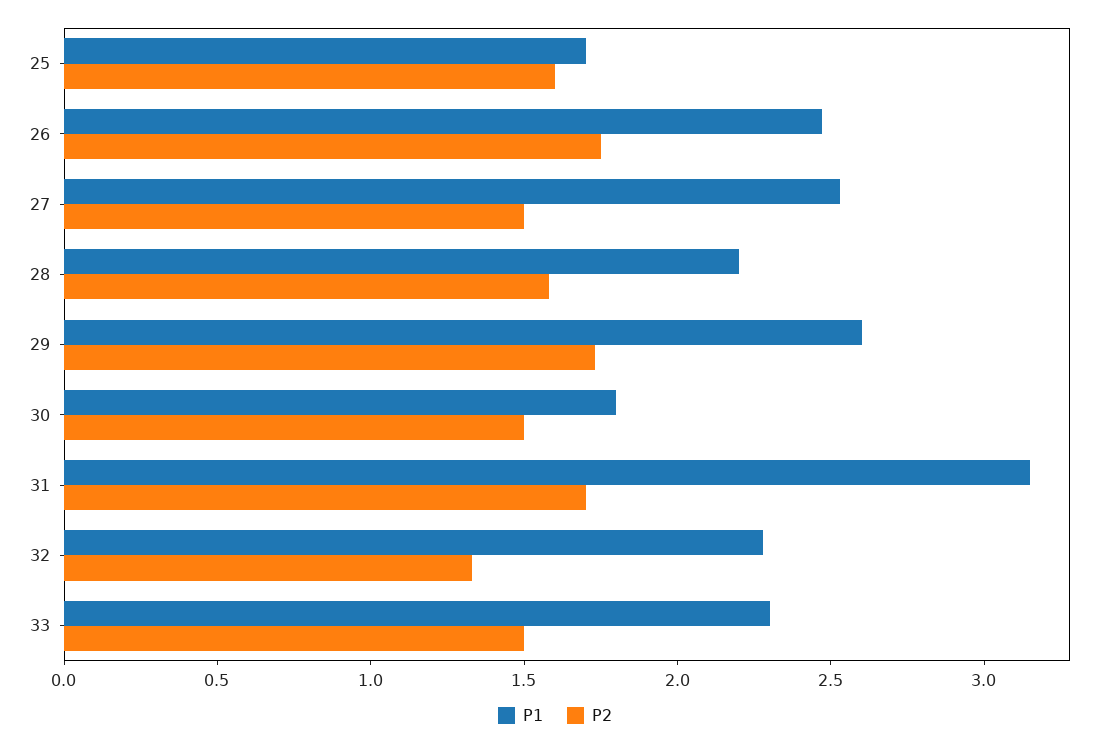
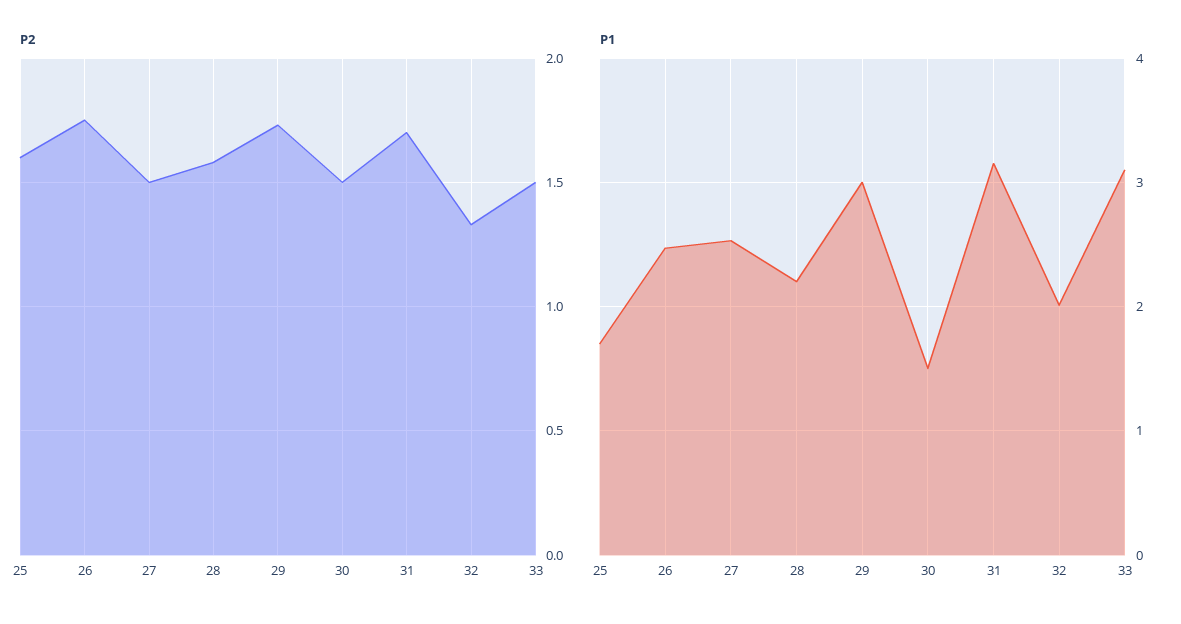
P1, 29: 2.6 -> 3
P1, 30: 1.8 -> 1.5
P1, 32: 2.3 -> 2
P1, 33: 2.3 -> 3.1

